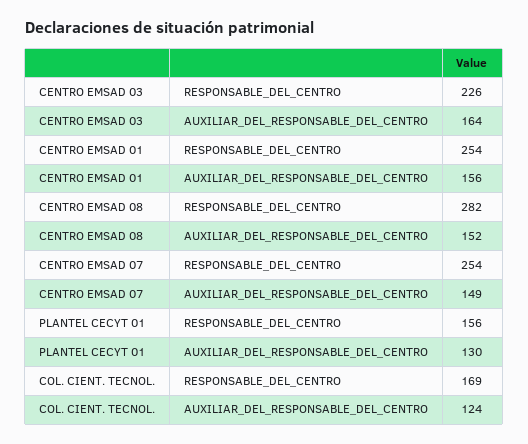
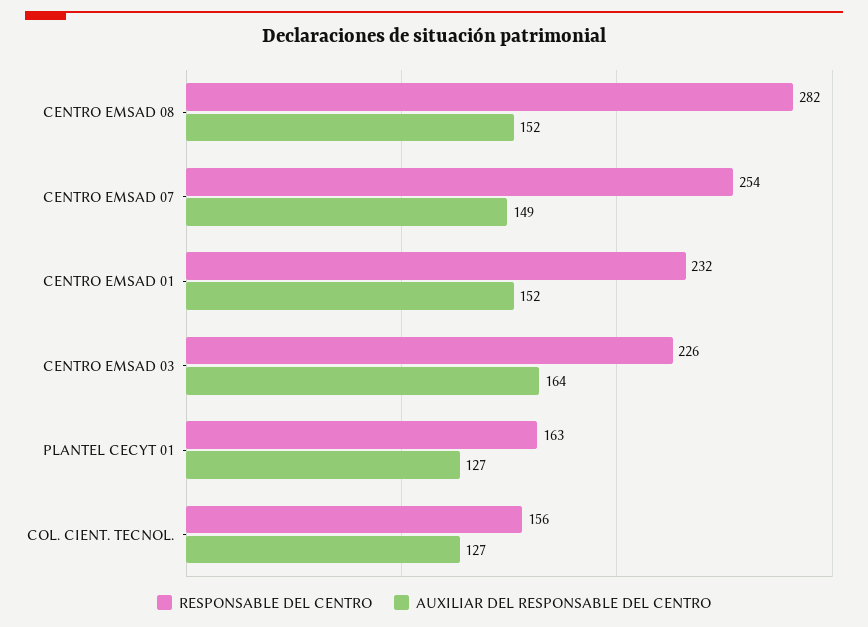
RESPONSABLE_DEL_CENTRO, CENTRO EMSAD 01: 254 -> 232
AUXILIAR_DEL_RESPONSABLE_DEL_CENTRO, CENTRO EMSAD 01: 156 -> 152
RESPONSABLE_DEL_CENTRO, PLANTEL CECYT 01: 156 -> 163
AUXILIAR_DEL_RESPONSABLE_DEL_CENTRO, PLANTEL CECYT 01: 130 -> 127
RESPONSABLE_DEL_CENTRO, COL. CIENT. TECNOL.: 169 -> 156
AUXILIAR_DEL_RESPONSABLE_DEL_CENTRO, COL. CIENT. TECNOL.: 124 -> 127

